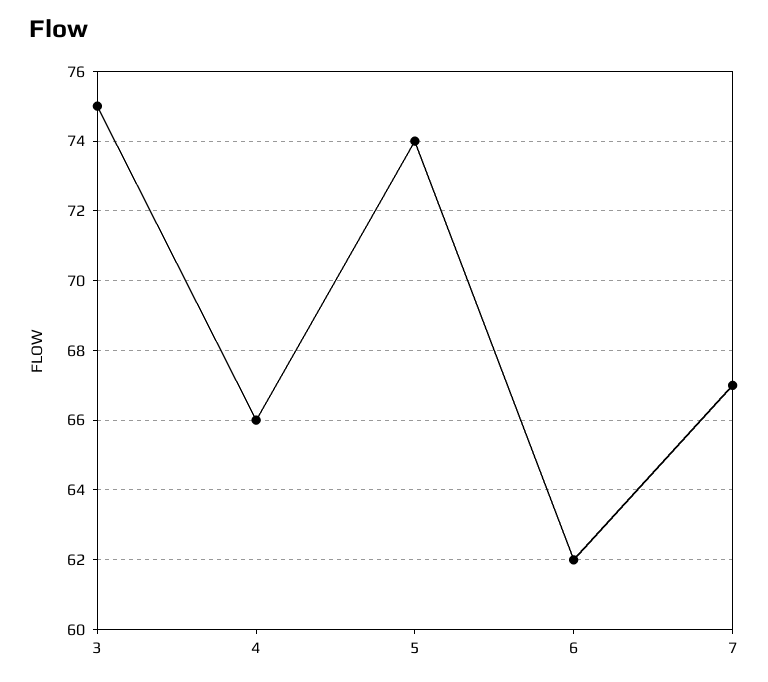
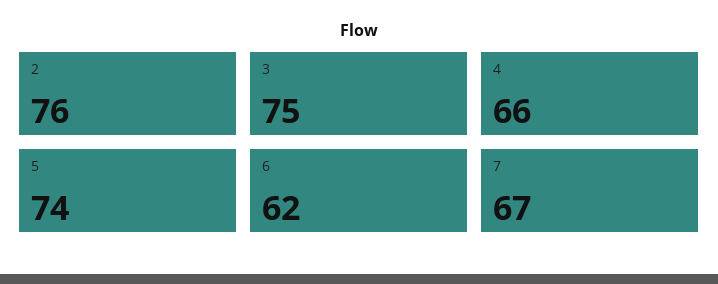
2: none -> 76

